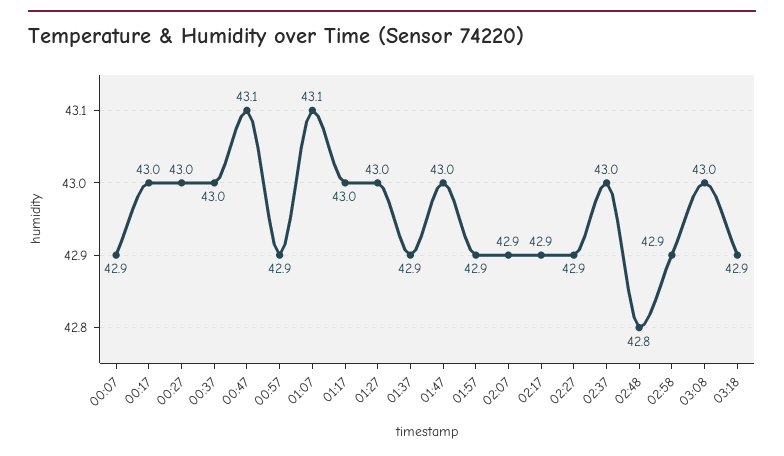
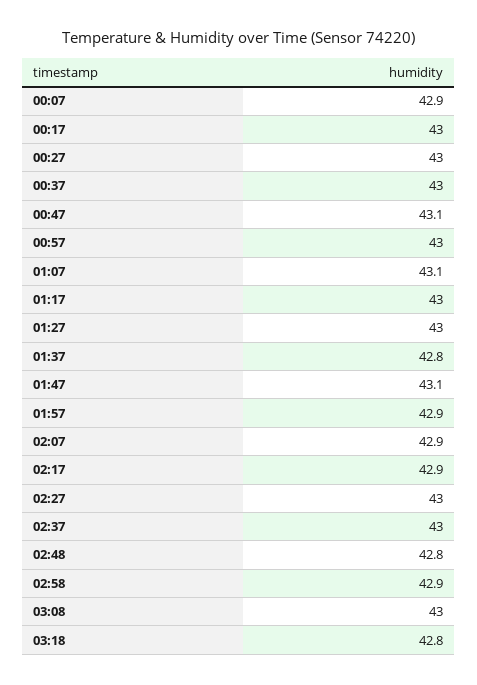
00:57: 42.9 -> 43
01:37: 42.9 -> 42.8
01:47: 43 -> 43.1
02:27: 42.9 -> 43
03:18: 42.9 -> 42.8

